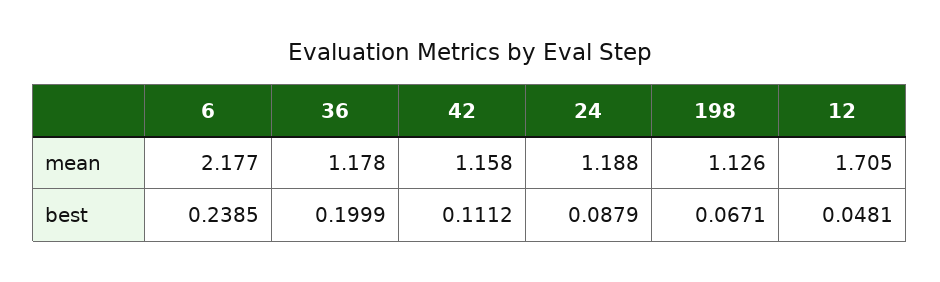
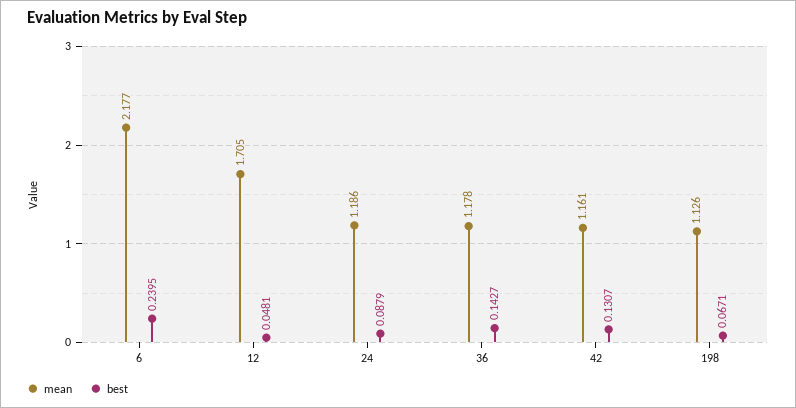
mean, 42: 1.158 -> 1.161
mean, 24: 1.188 -> 1.186
best, 6: 0.2385 -> 0.2395
best, 36: 0.1999 -> 0.1427
best, 42: 0.1112 -> 0.1307

